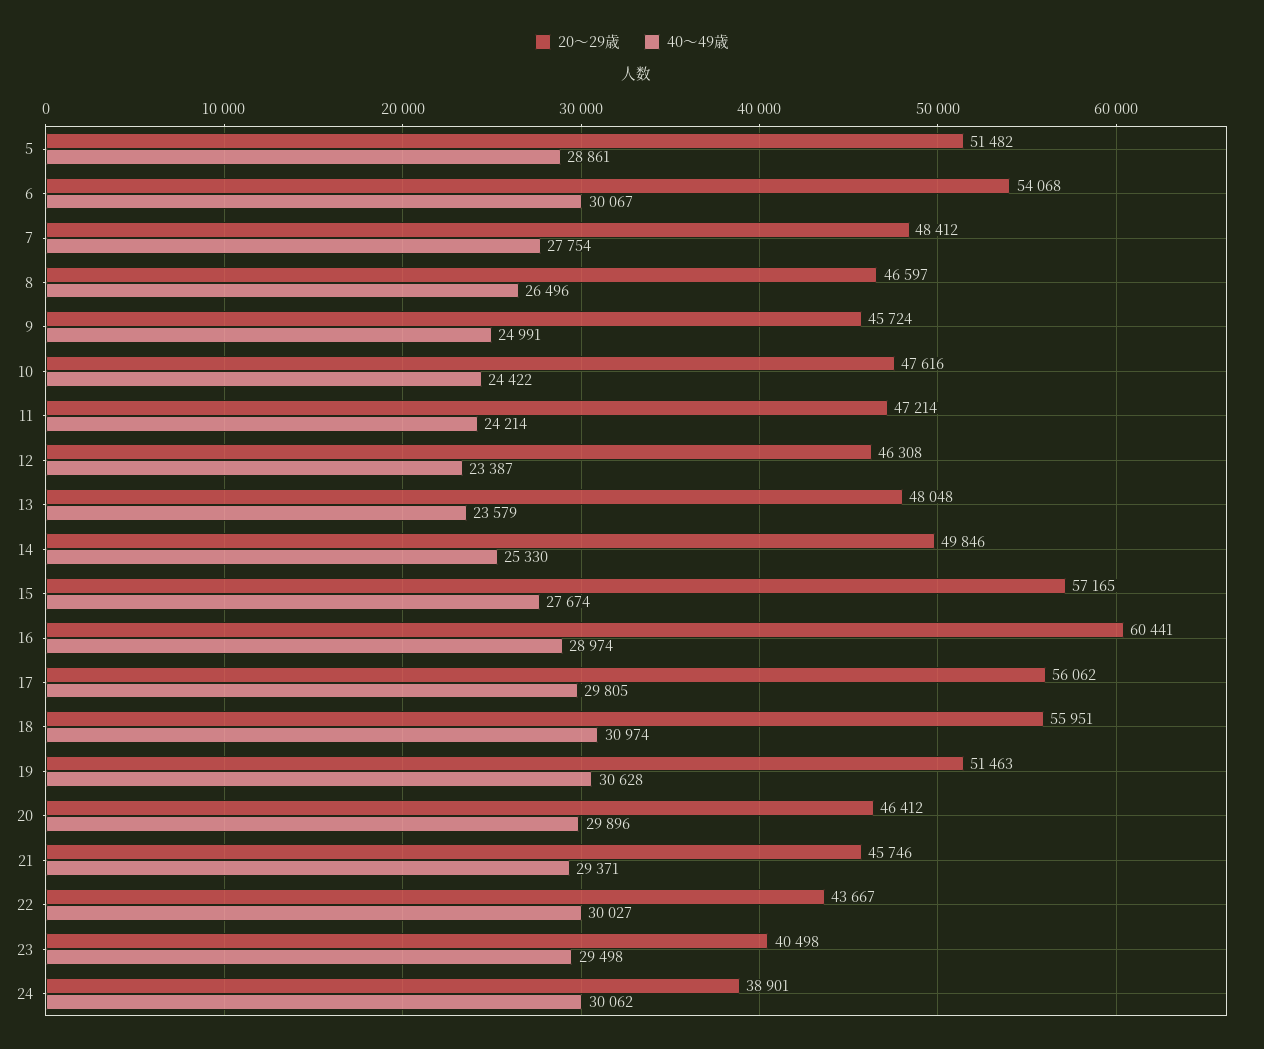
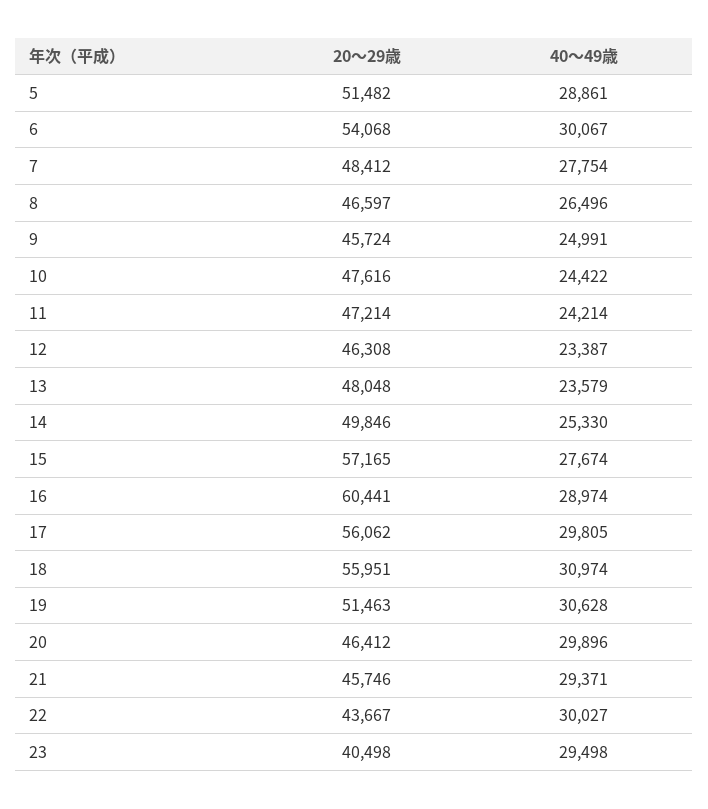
20～29歳, 24: 38901 -> none
40～49歳, 24: 30062 -> none

